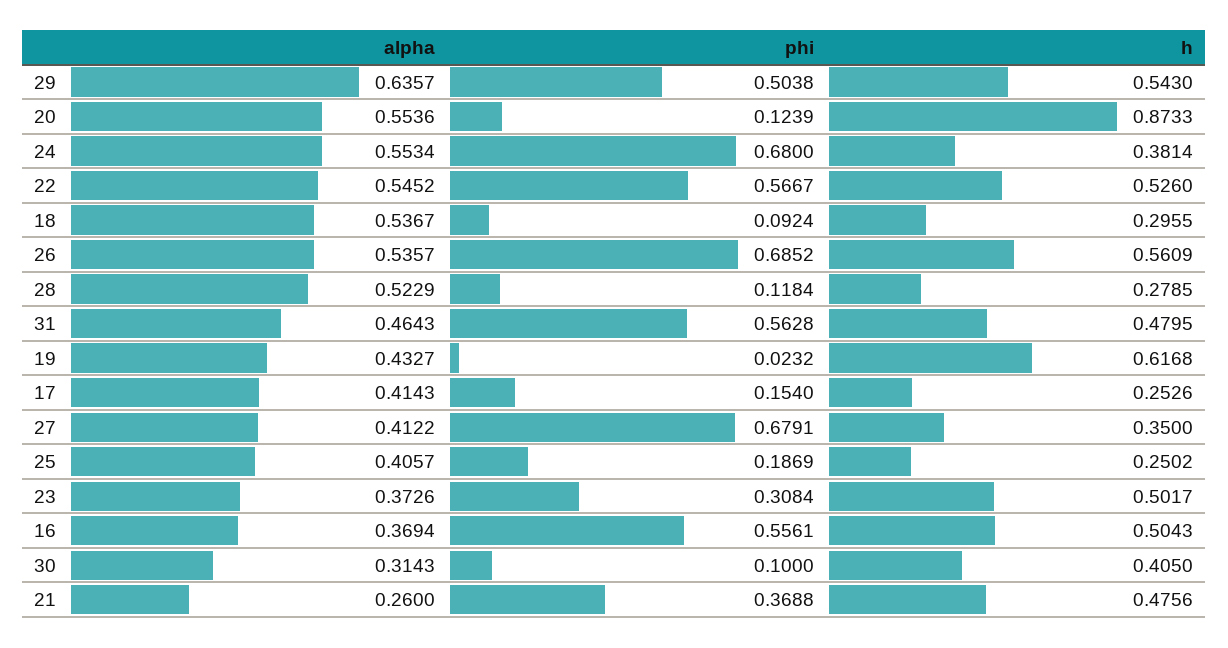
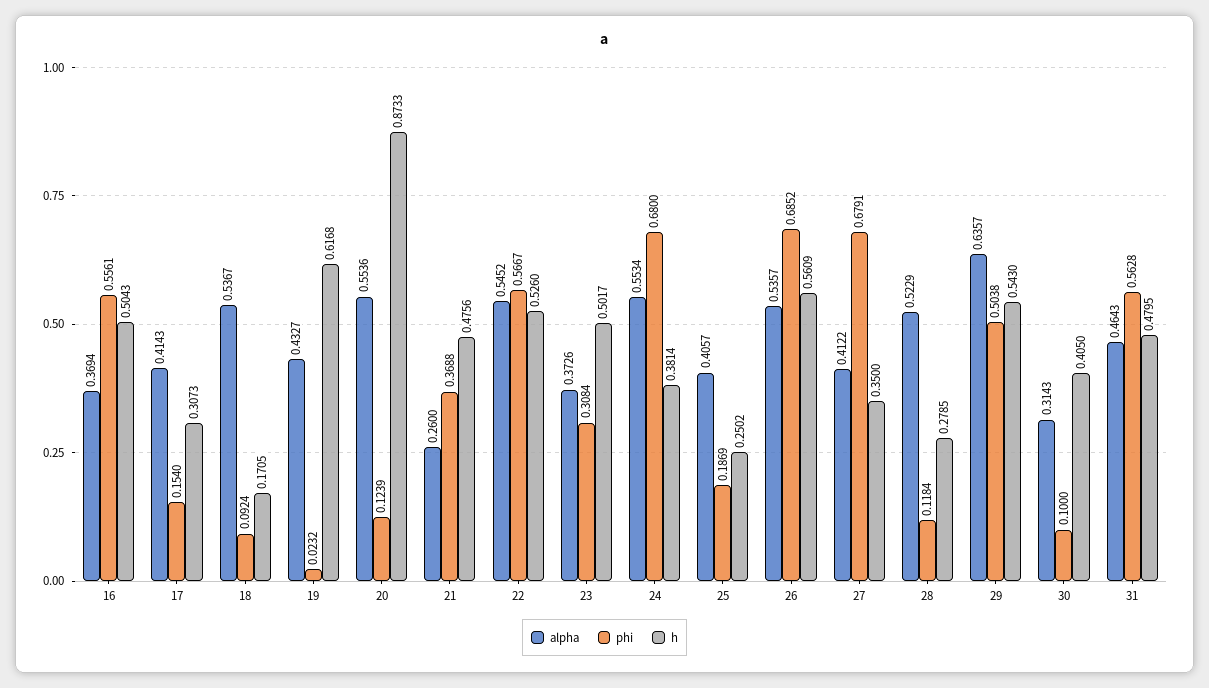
h, 18: 0.2955 -> 0.1705
h, 17: 0.2526 -> 0.3073

